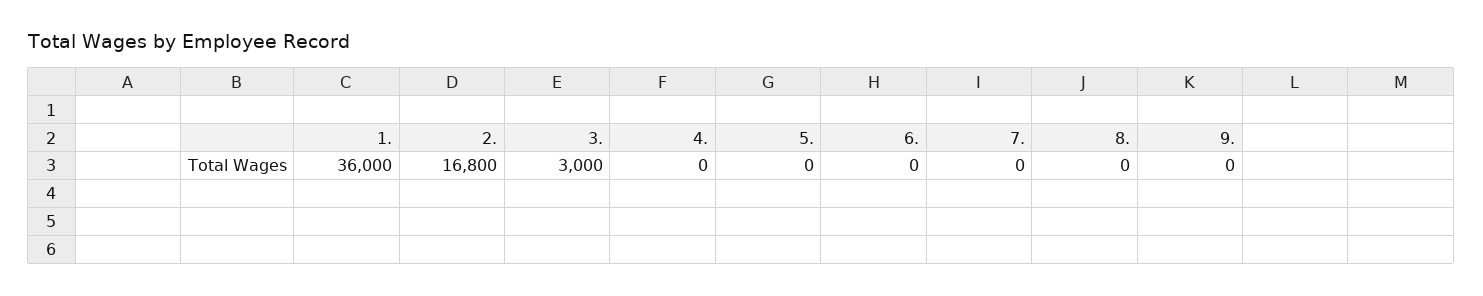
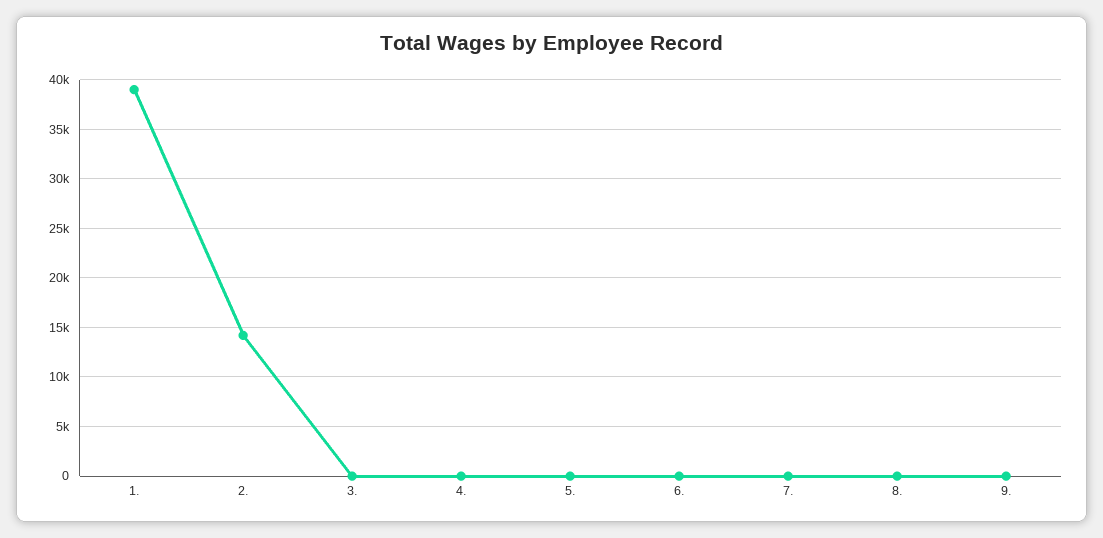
1.: 36000 -> 39000
2.: 16800 -> 14000
3.: 3000 -> 0

